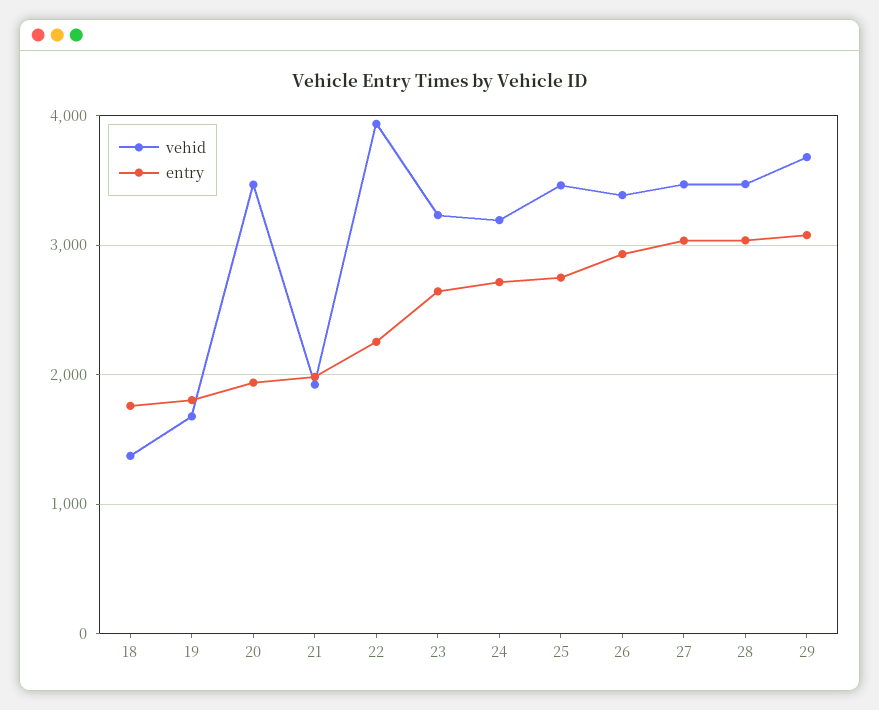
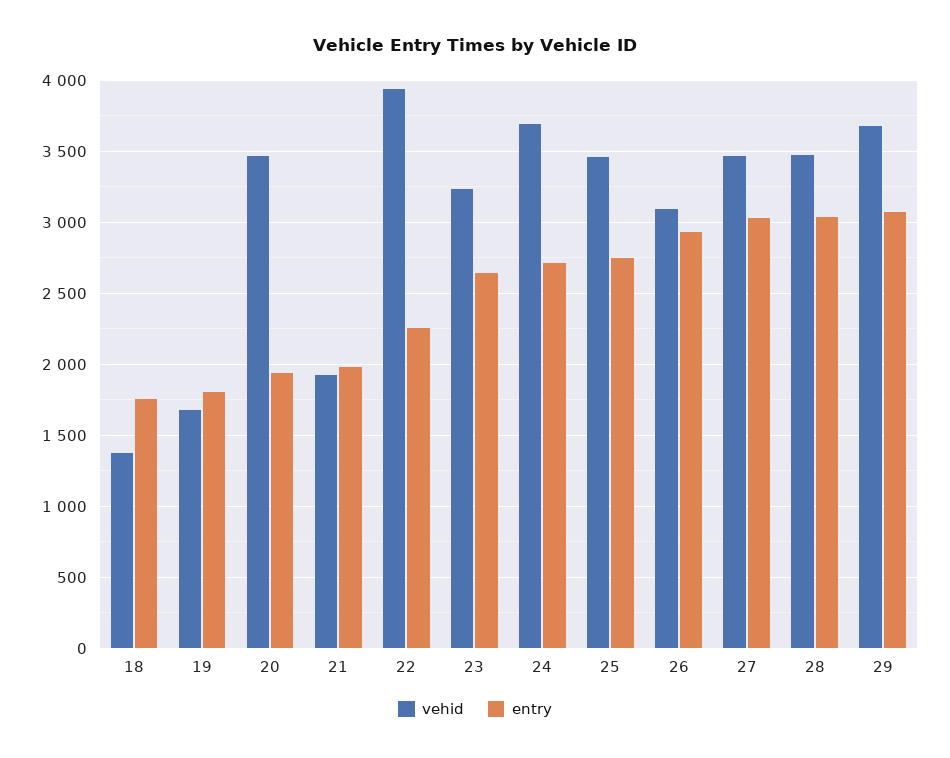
vehid, 24: 3200 -> 3700
vehid, 26: 3400 -> 3100

